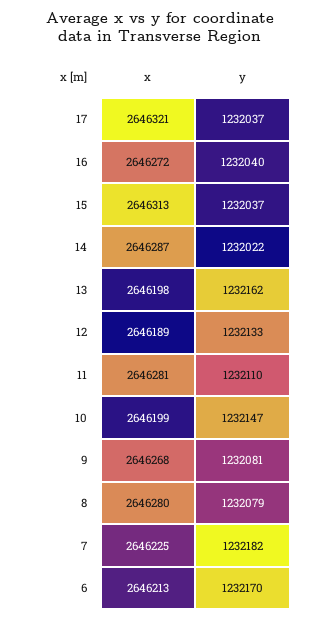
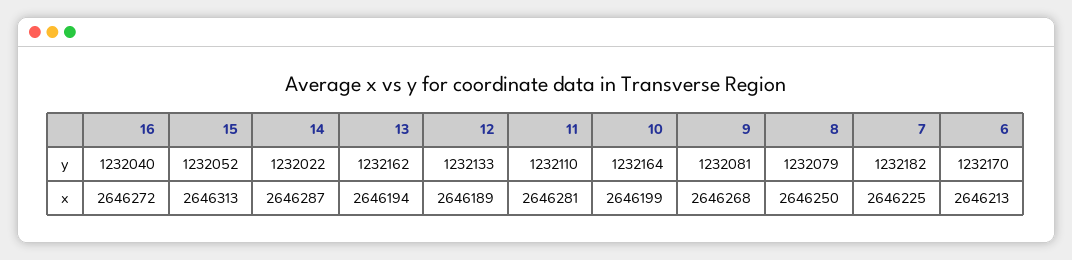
x, 17: 2646321 -> none
y, 17: 1232037 -> none
y, 15: 1232037 -> 1232052
x, 13: 2646198 -> 2646194
y, 10: 1232147 -> 1232164
x, 8: 2646280 -> 2646250

